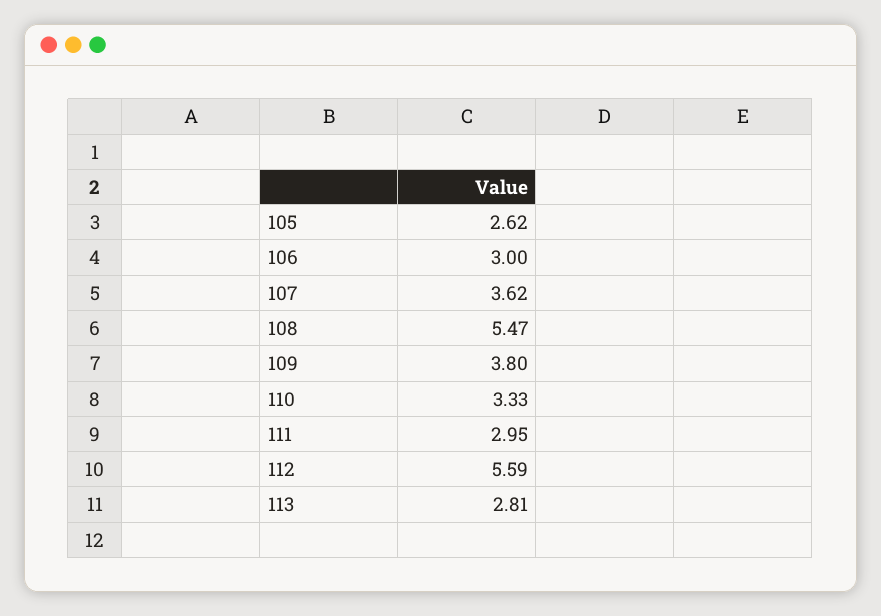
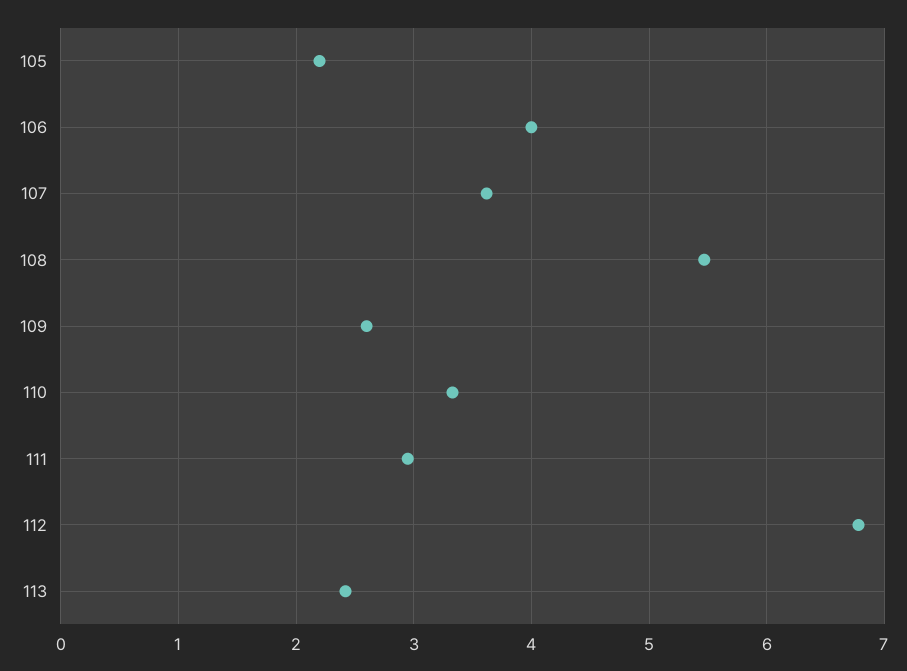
105: 2.62 -> 2.2
106: 3 -> 4
109: 3.8 -> 2.6
112: 5.59 -> 6.8
113: 2.81 -> 2.4

